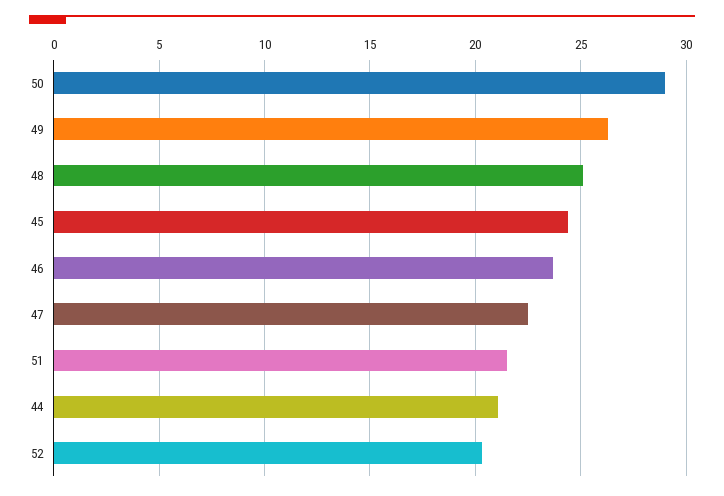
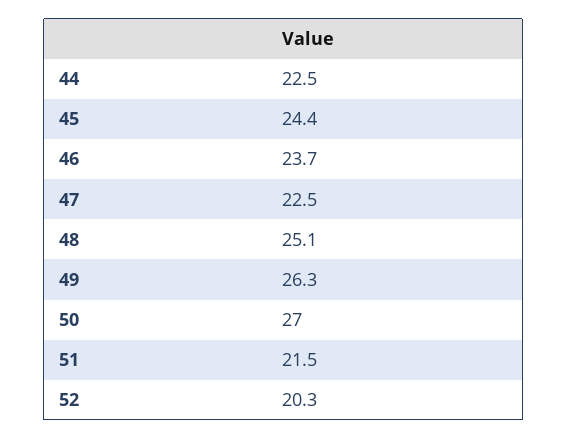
50: 29 -> 27
44: 21 -> 22.5

